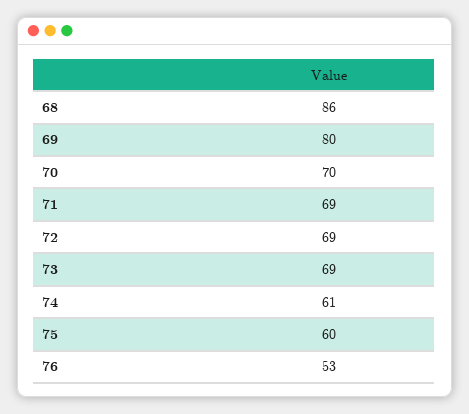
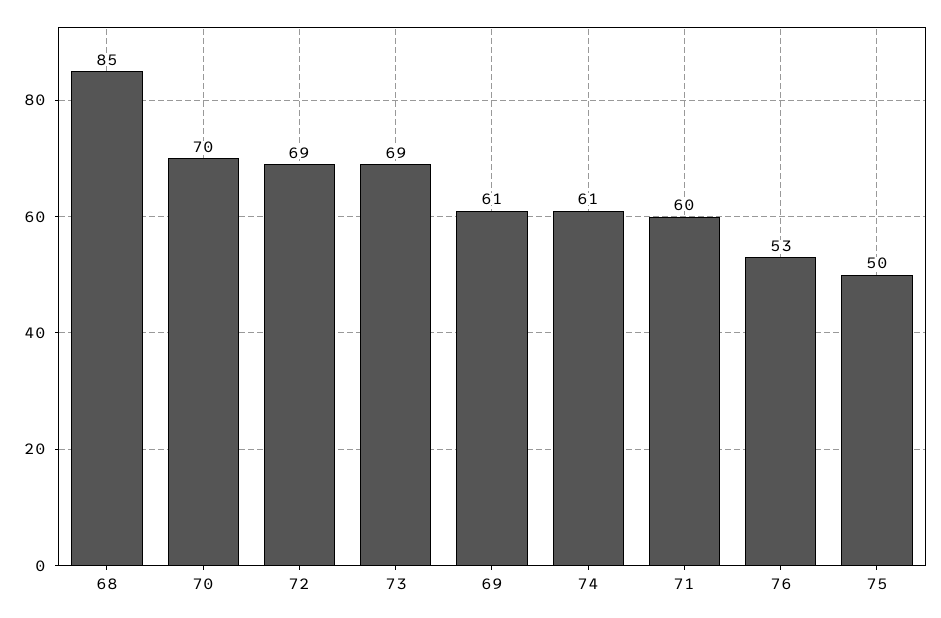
68: 86 -> 85
69: 80 -> 61
71: 69 -> 60
75: 60 -> 50

